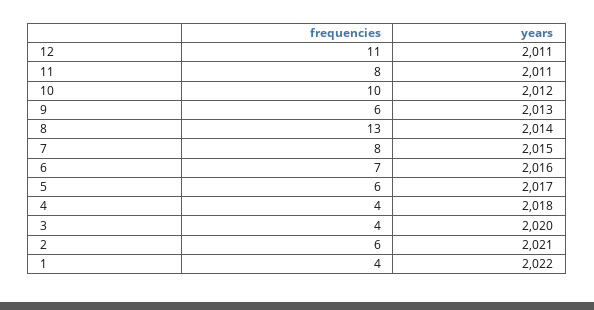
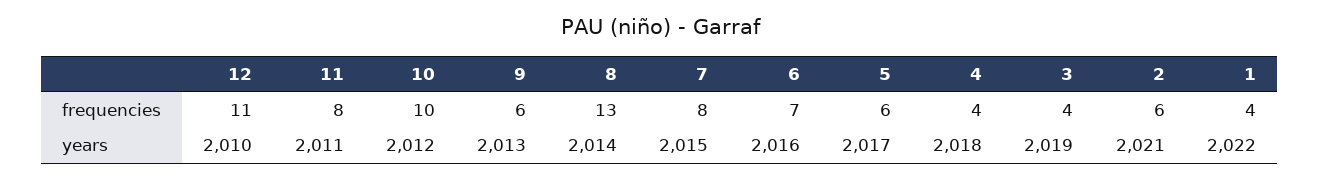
years, 12: 2011 -> 2010
years, 3: 2020 -> 2019

